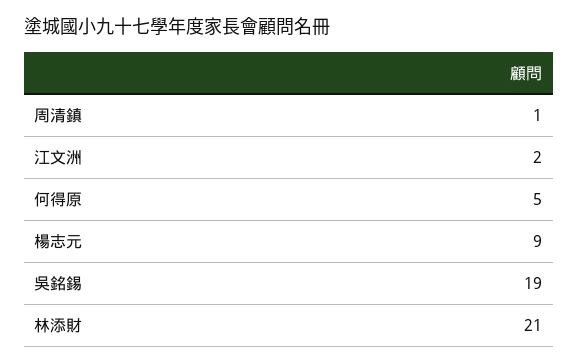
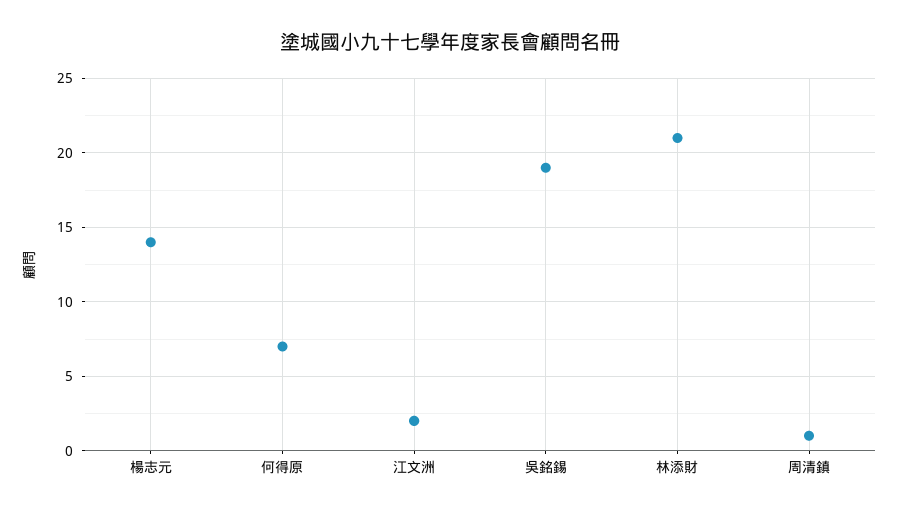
何得原: 5 -> 7
楊志元: 9 -> 14

